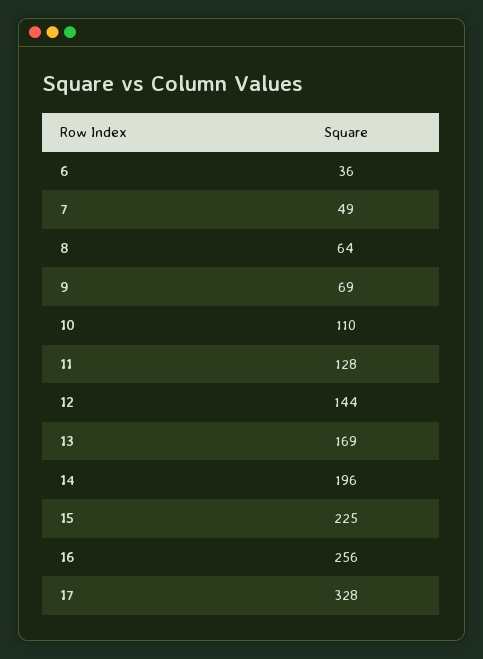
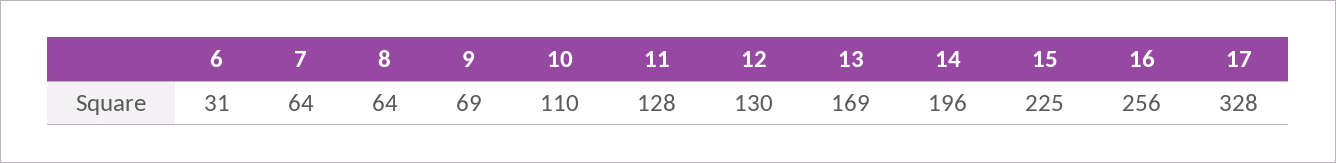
6: 36 -> 31
7: 49 -> 64
12: 144 -> 130

